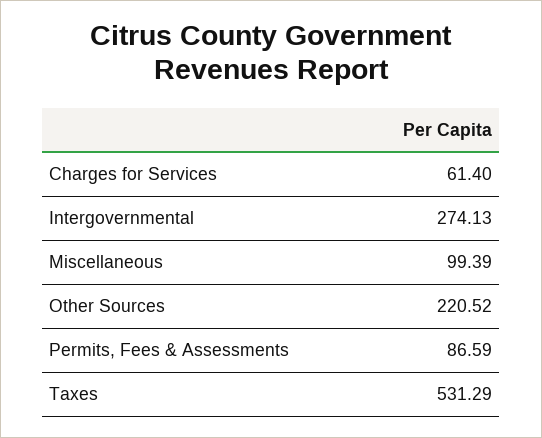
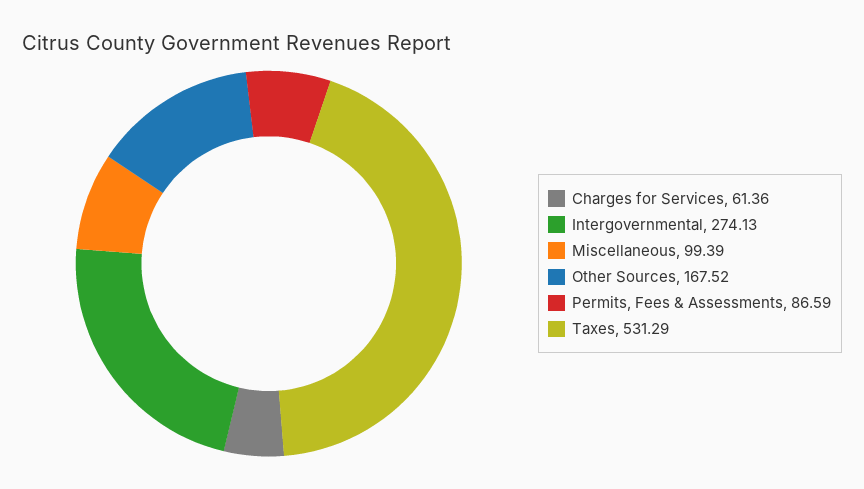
Charges for Services: 61.4 -> 61.36
Other Sources: 220.52 -> 167.52

